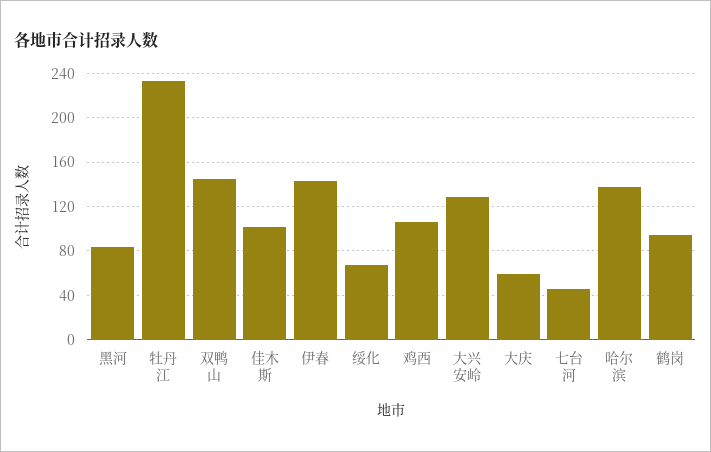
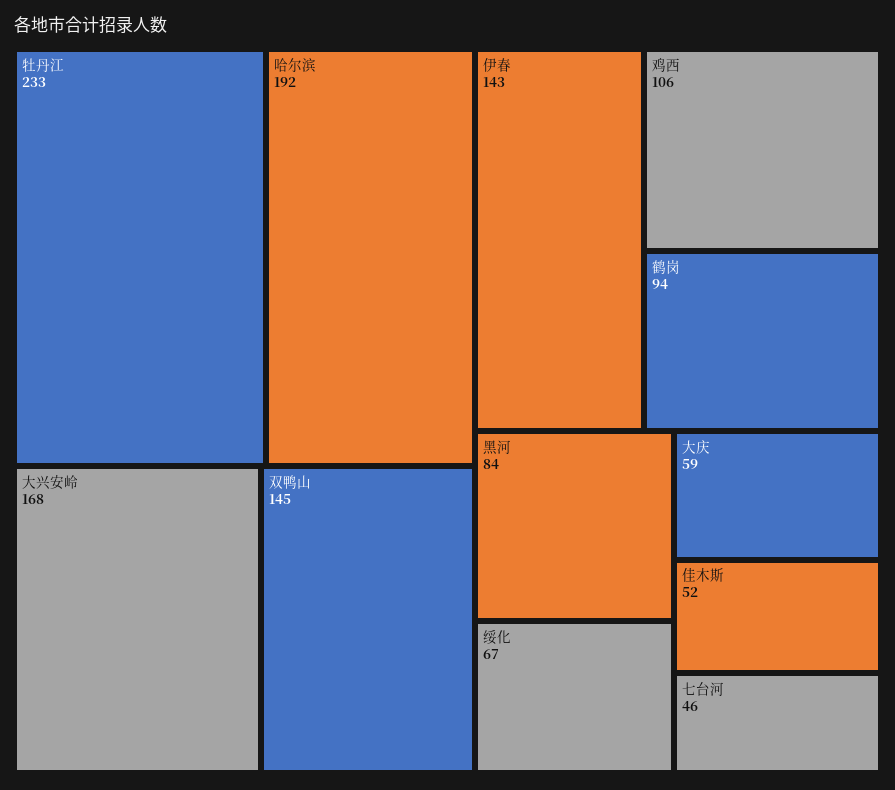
佳木斯: 100 -> 52
大兴安岭: 130 -> 168
哈尔滨: 140 -> 192

